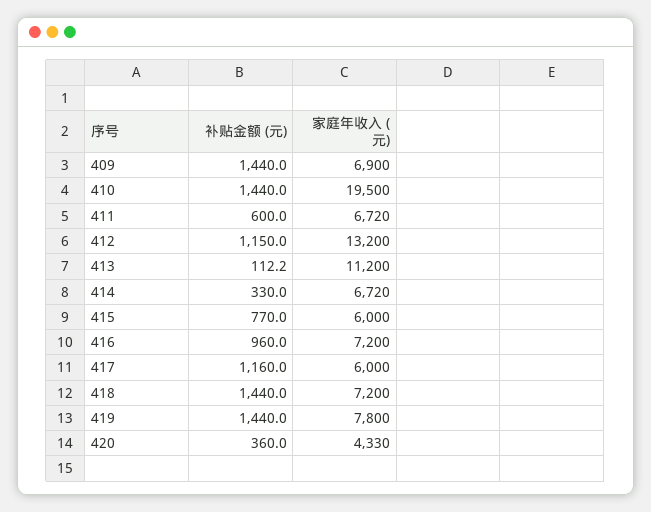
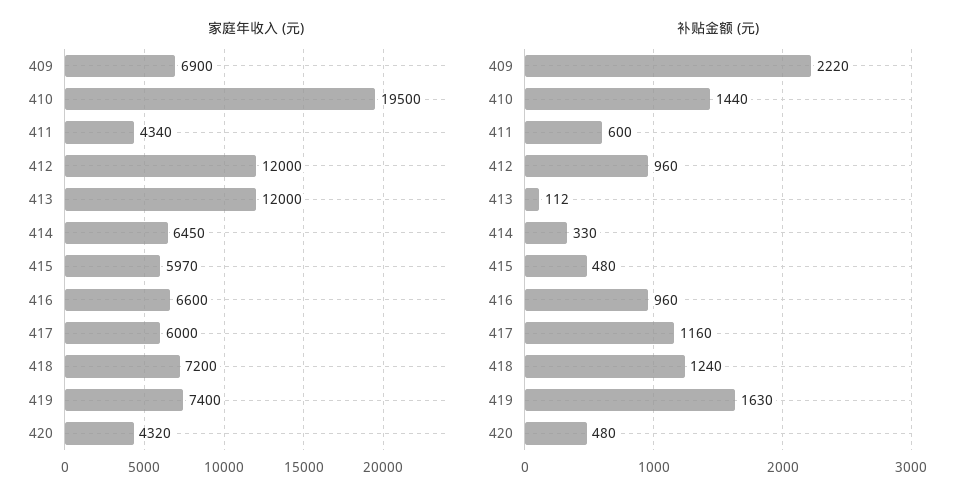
补贴金额 (元), 409: 1440 -> 2220
家庭年收入 (元), 411: 6720 -> 4340
补贴金额 (元), 412: 1150 -> 960
家庭年收入 (元), 412: 13200 -> 12000
家庭年收入 (元), 413: 11200 -> 12000
家庭年收入 (元), 414: 6720 -> 6450
补贴金额 (元), 415: 770 -> 480
家庭年收入 (元), 415: 6000 -> 5970
家庭年收入 (元), 416: 7200 -> 6600
补贴金额 (元), 418: 1440 -> 1240
补贴金额 (元), 419: 1440 -> 1630
家庭年收入 (元), 419: 7800 -> 7400
补贴金额 (元), 420: 360 -> 480
家庭年收入 (元), 420: 4330 -> 4320

